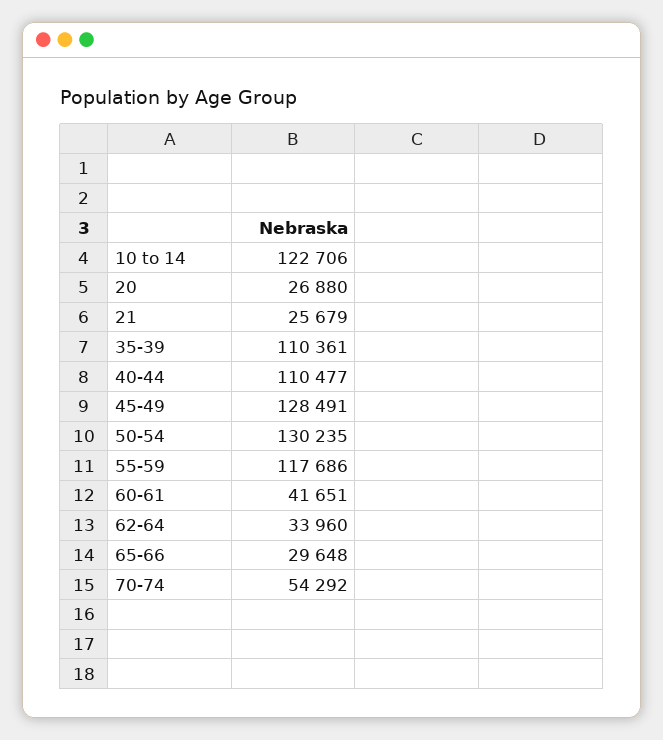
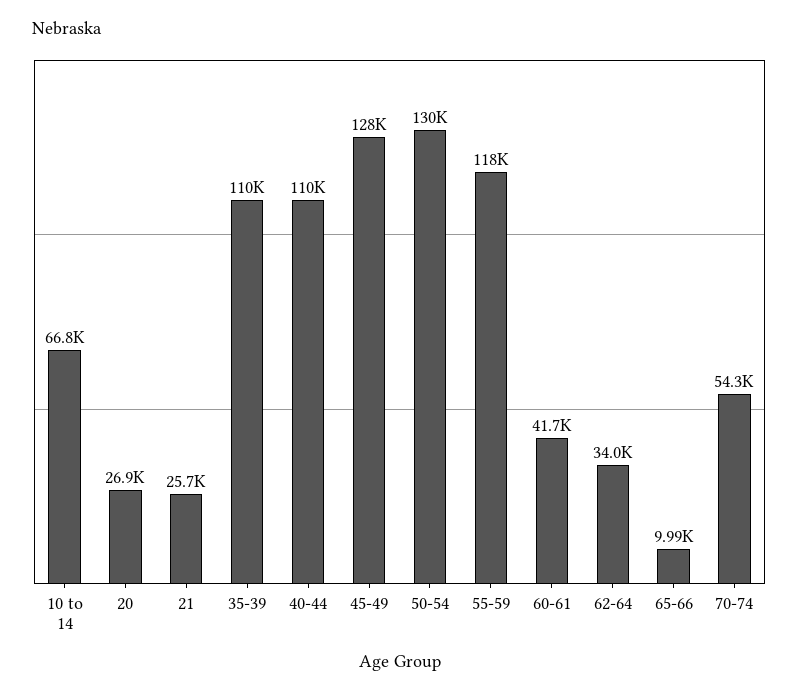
10 to 14: 122706 -> 66800
65-66: 29648 -> 9990

